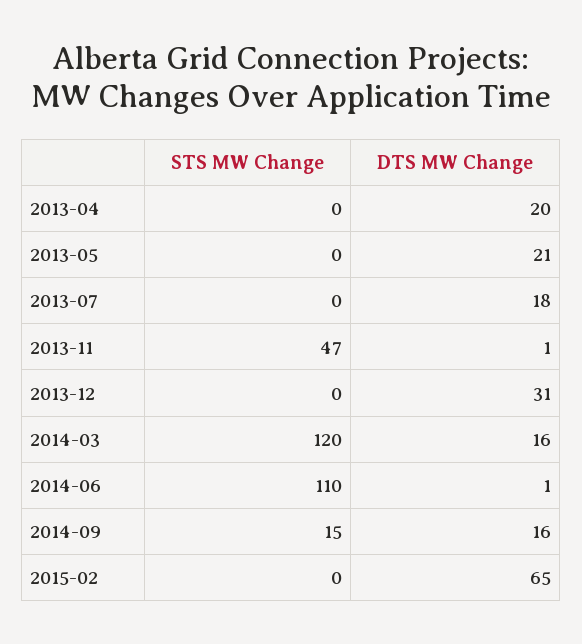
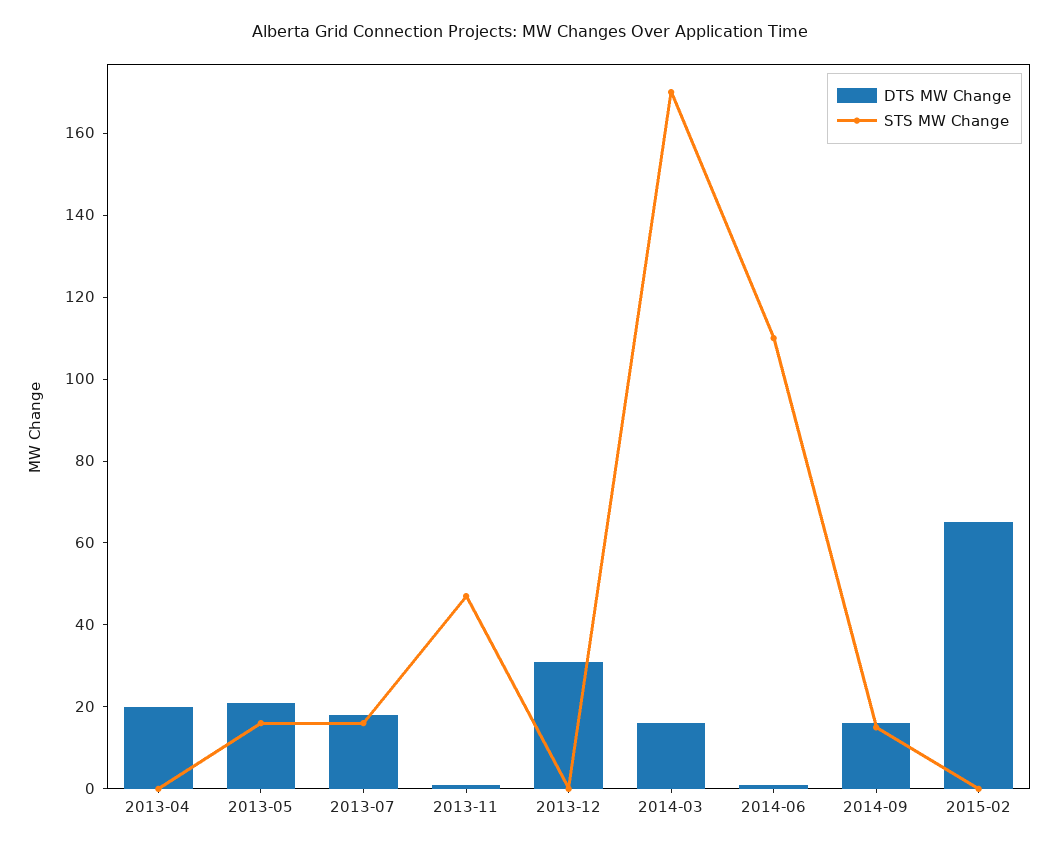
STS MW Change, 2013-05: 0 -> 15
STS MW Change, 2013-07: 0 -> 15
STS MW Change, 2014-03: 120 -> 170

